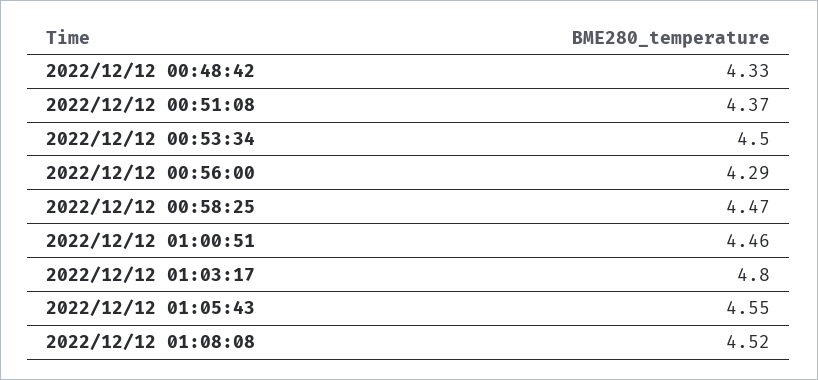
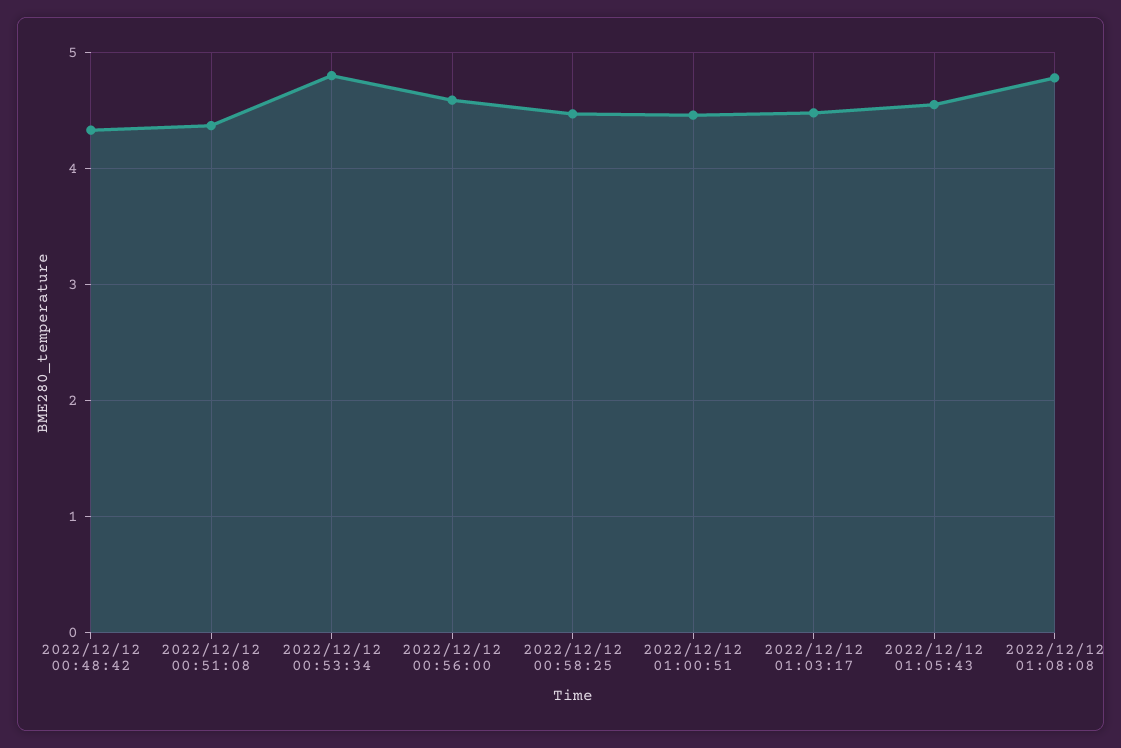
2022/12/12 00:53:34: 4.5 -> 4.8
2022/12/12 00:56:00: 4.29 -> 4.6
2022/12/12 01:03:17: 4.8 -> 4.5
2022/12/12 01:08:08: 4.52 -> 4.8

